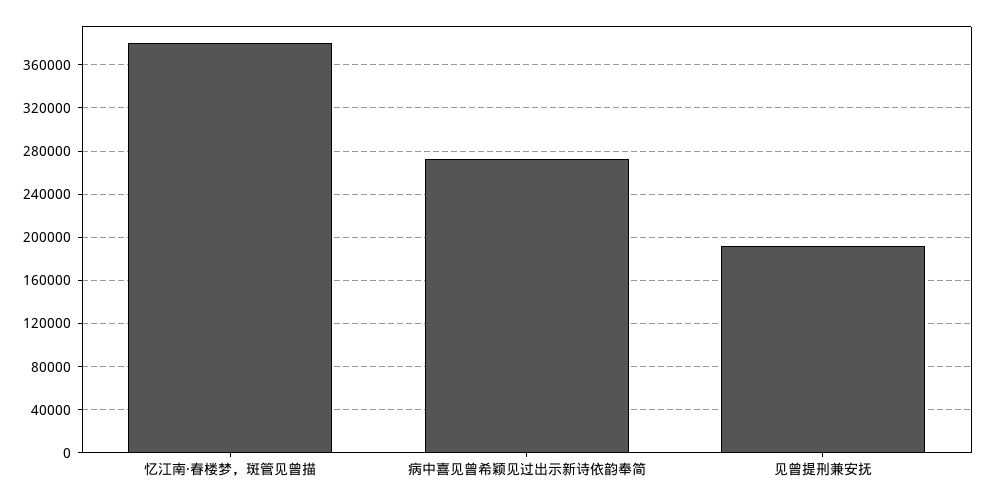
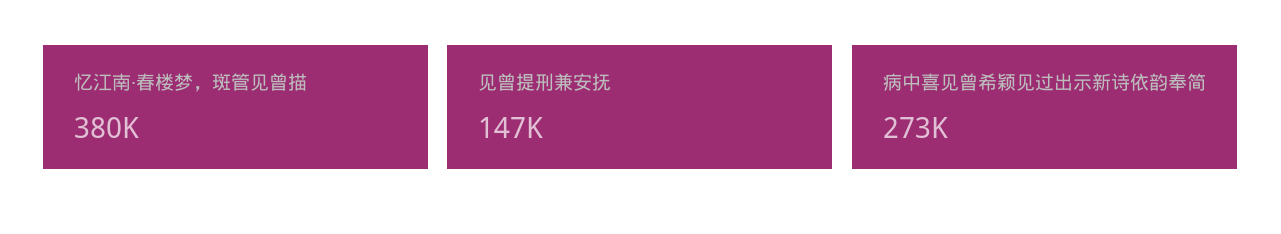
见曾提刑兼安抚: 190000 -> 147000

